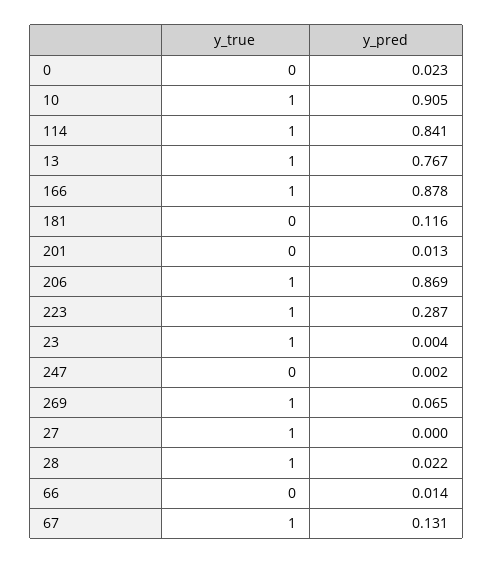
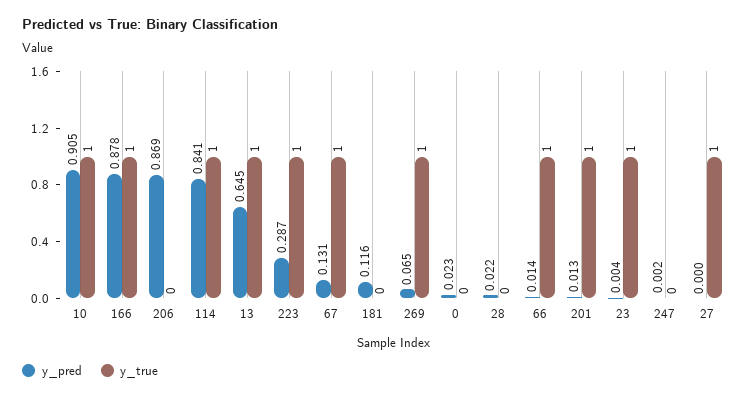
y_pred, 13: 0.767 -> 0.645
y_true, 201: 0 -> 1
y_true, 206: 1 -> 0
y_true, 28: 1 -> 0
y_true, 66: 0 -> 1

